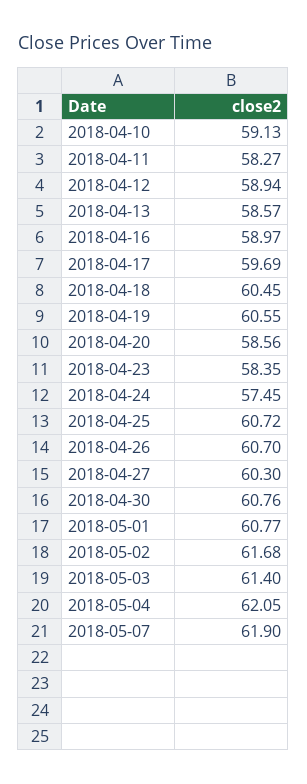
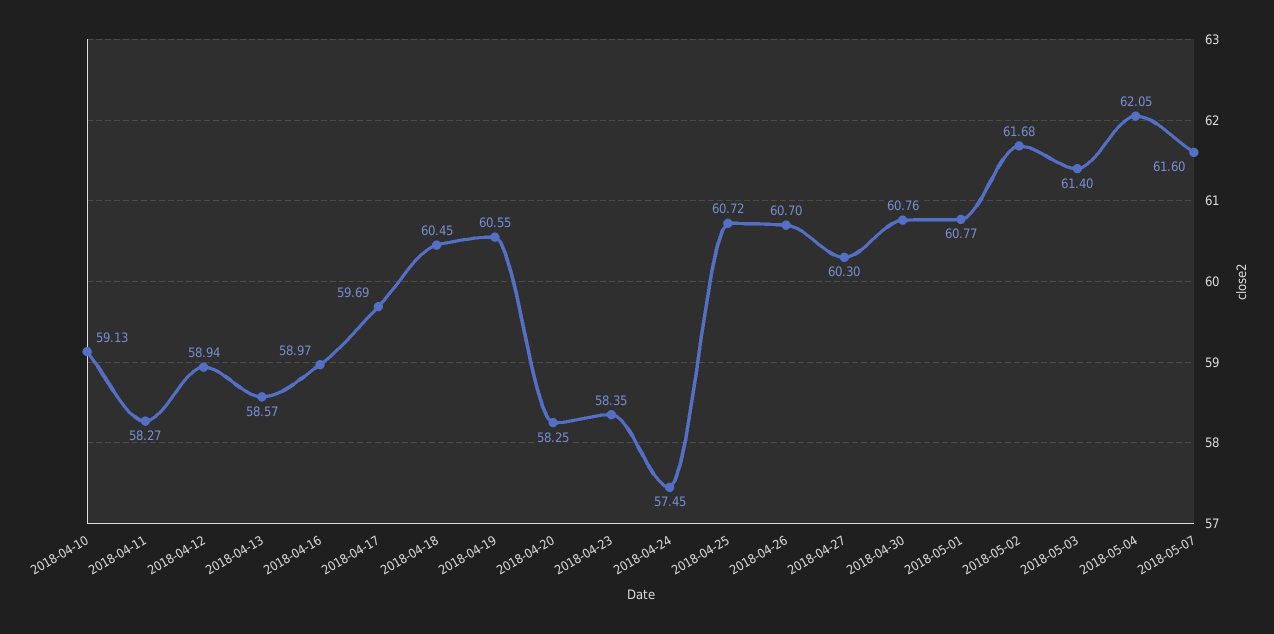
2018-04-20: 58.56 -> 58.25
2018-05-07: 61.9 -> 61.6

